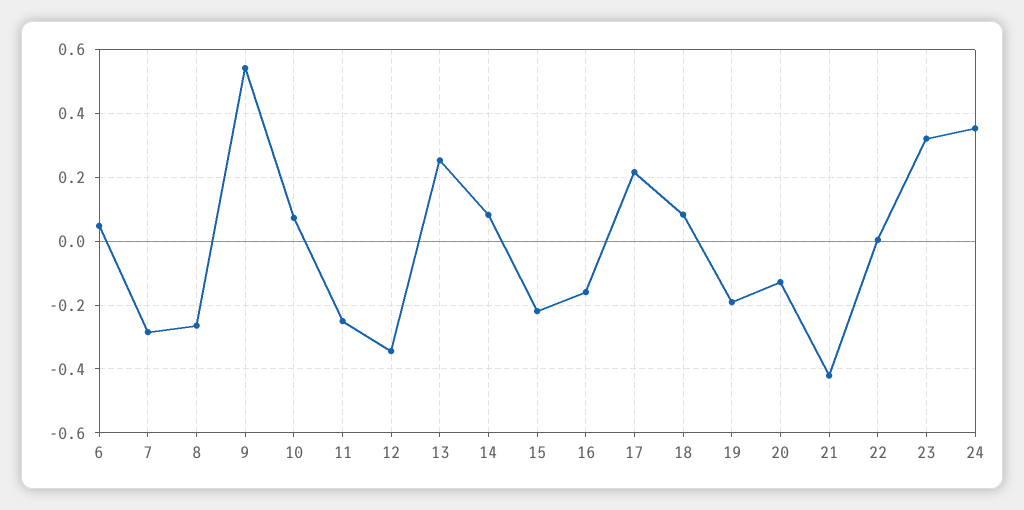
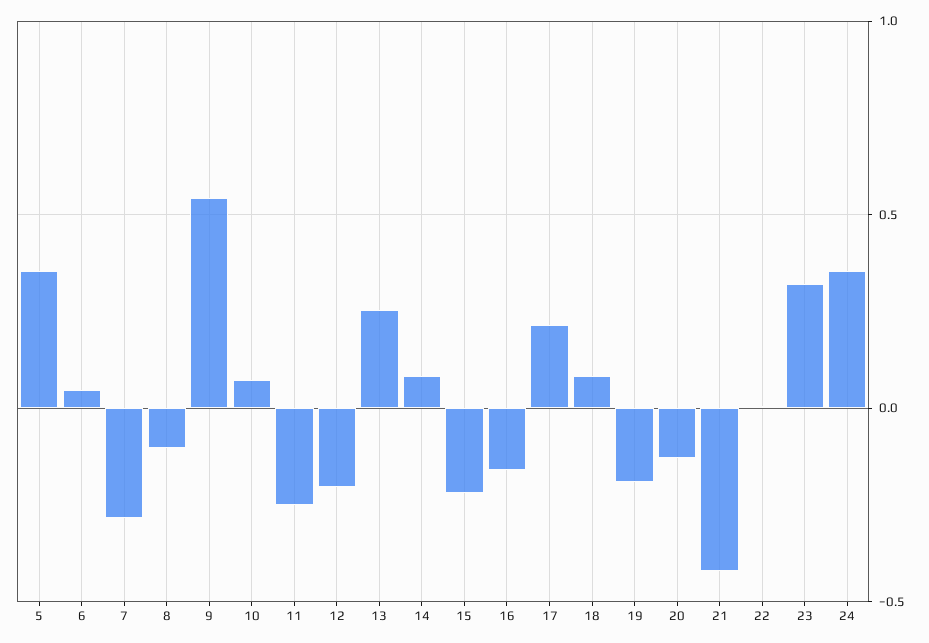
8: -0.26 -> -0.1
12: -0.34 -> -0.2
5: none -> 0.35

